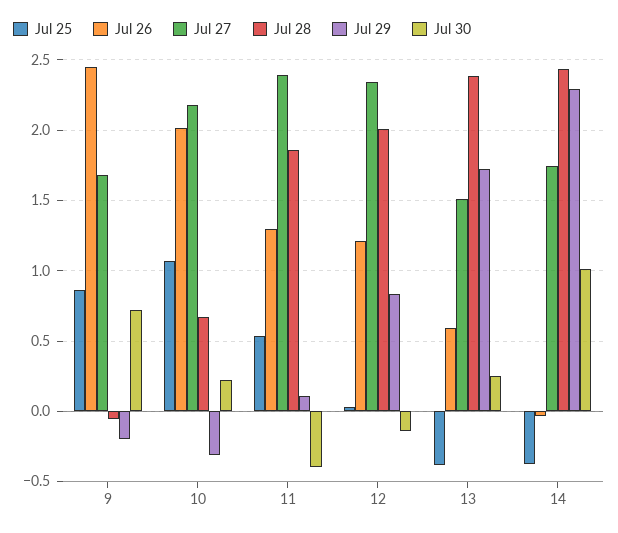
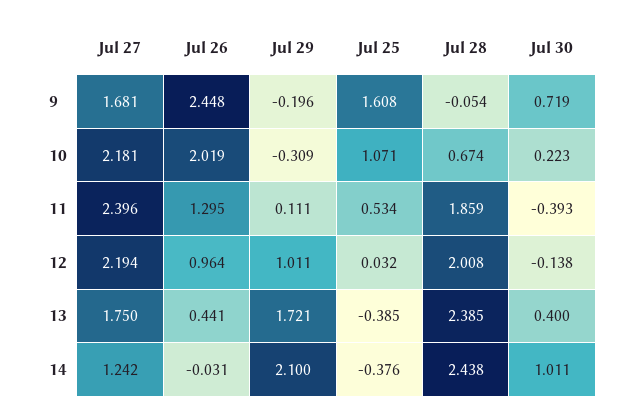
Jul 25, 9: 0.85 -> 1.608
Jul 26, 12: 1.2 -> 0.964
Jul 27, 12: 2.35 -> 2.194
Jul 29, 12: 0.85 -> 1.011
Jul 26, 13: 0.6 -> 0.441
Jul 27, 13: 1.5 -> 1.75
Jul 30, 13: 0.25 -> 0.4
Jul 27, 14: 1.75 -> 1.242
Jul 29, 14: 2.3 -> 2.1

